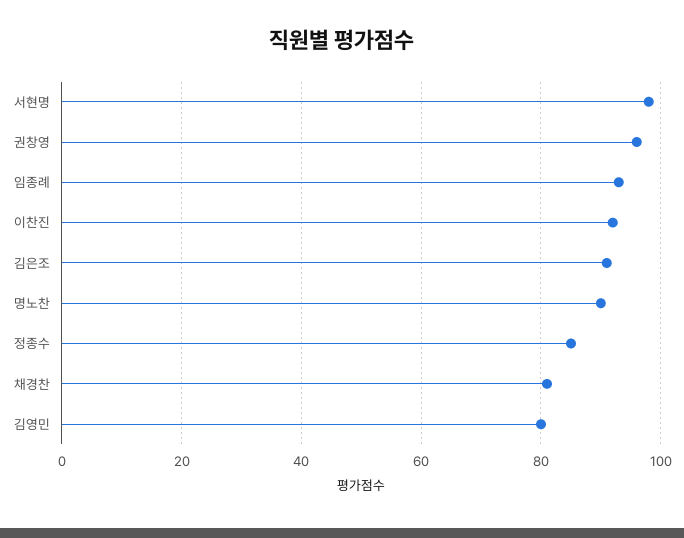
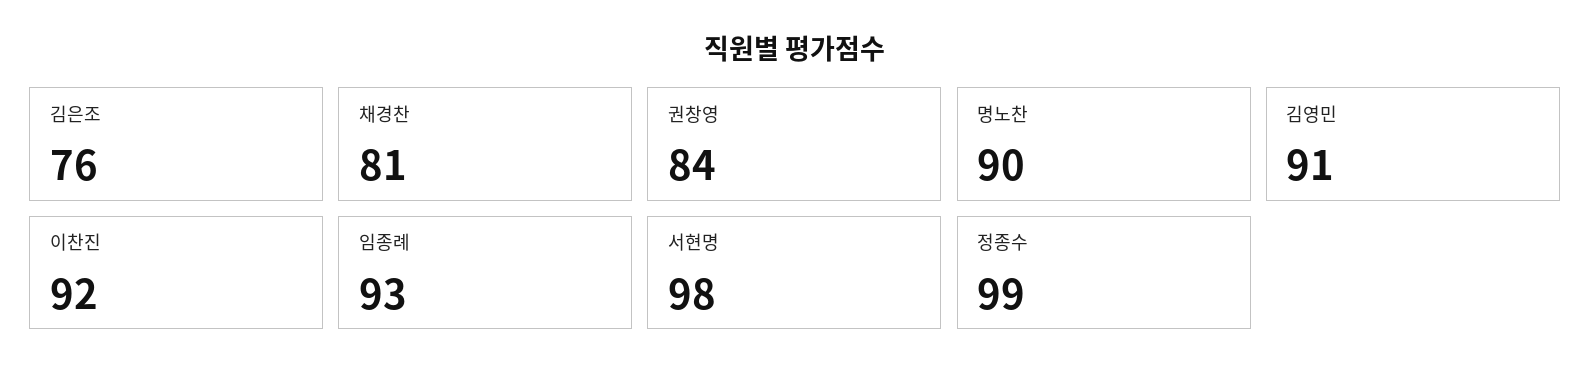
권창영: 95 -> 84
김은조: 90 -> 76
정종수: 85 -> 99
김영민: 80 -> 91

